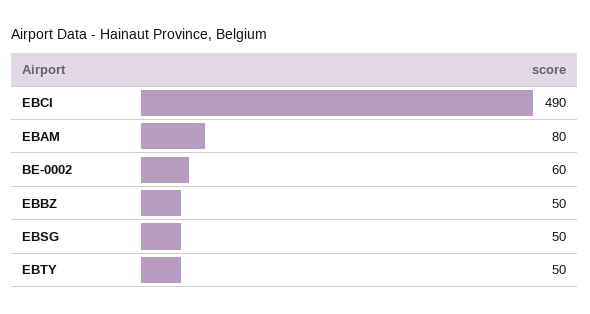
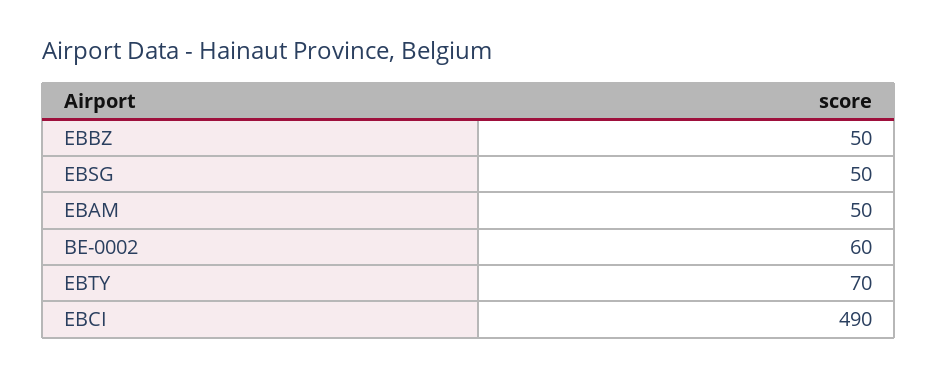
EBAM: 80 -> 50
EBTY: 50 -> 70

